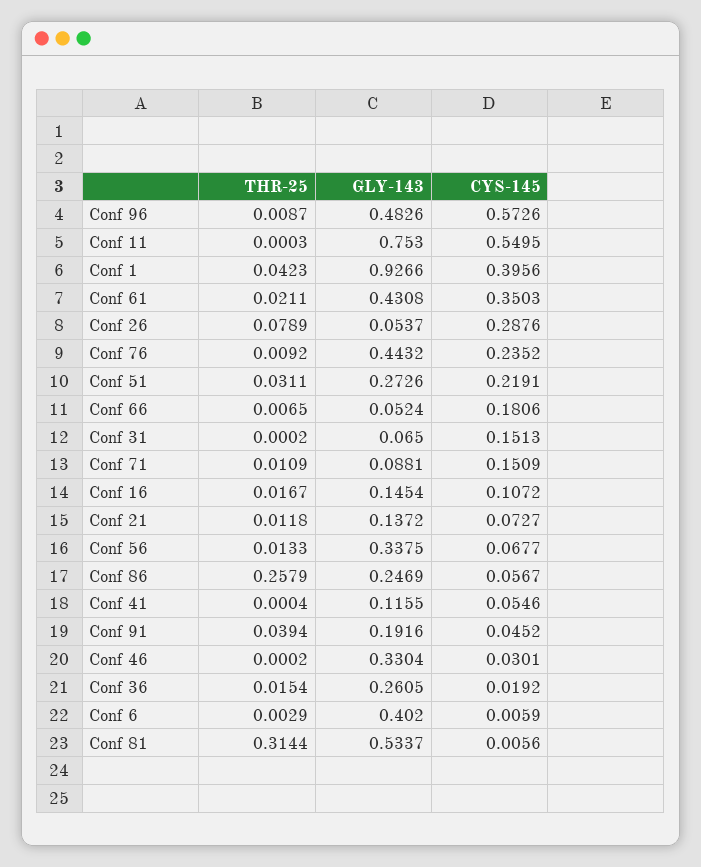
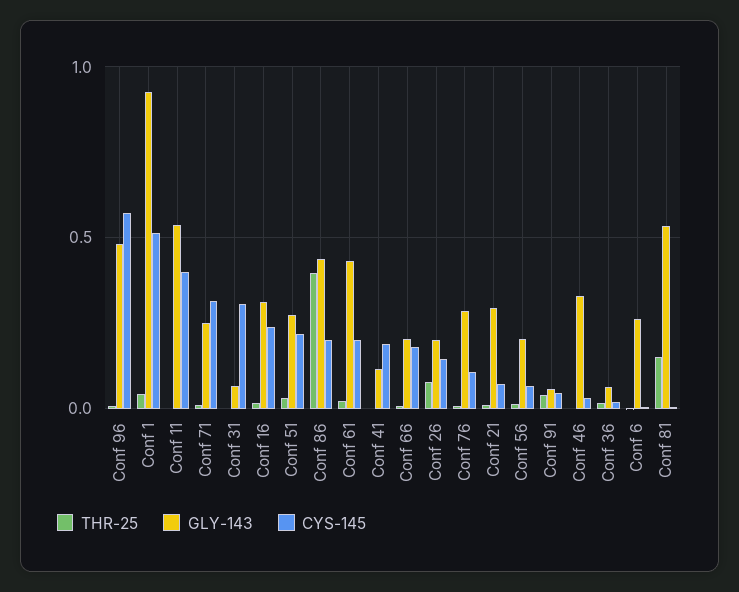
GLY-143, Conf 11: 0.753 -> 0.55
CYS-145, Conf 11: 0.5495 -> 0.4
CYS-145, Conf 1: 0.3956 -> 0.5
CYS-145, Conf 61: 0.3503 -> 0.2
GLY-143, Conf 26: 0.0537 -> 0.2
CYS-145, Conf 26: 0.2876 -> 0.15
GLY-143, Conf 76: 0.4432 -> 0.3
CYS-145, Conf 76: 0.2352 -> 0.1
GLY-143, Conf 66: 0.0524 -> 0.2
CYS-145, Conf 31: 0.1513 -> 0.3
GLY-143, Conf 71: 0.0881 -> 0.25
CYS-145, Conf 71: 0.1509 -> 0.3
GLY-143, Conf 16: 0.1454 -> 0.3
CYS-145, Conf 16: 0.1072 -> 0.25
GLY-143, Conf 21: 0.1372 -> 0.3
GLY-143, Conf 56: 0.3375 -> 0.2
THR-25, Conf 86: 0.2579 -> 0.4
GLY-143, Conf 86: 0.2469 -> 0.45
CYS-145, Conf 86: 0.0567 -> 0.2
CYS-145, Conf 41: 0.0546 -> 0.2
GLY-143, Conf 91: 0.1916 -> 0.05
GLY-143, Conf 36: 0.2605 -> 0.05
GLY-143, Conf 6: 0.402 -> 0.25
THR-25, Conf 81: 0.3144 -> 0.15

